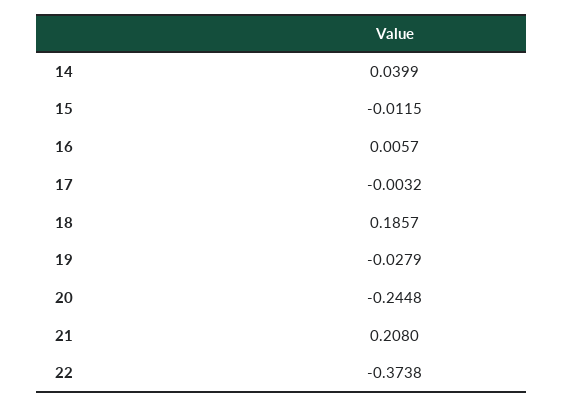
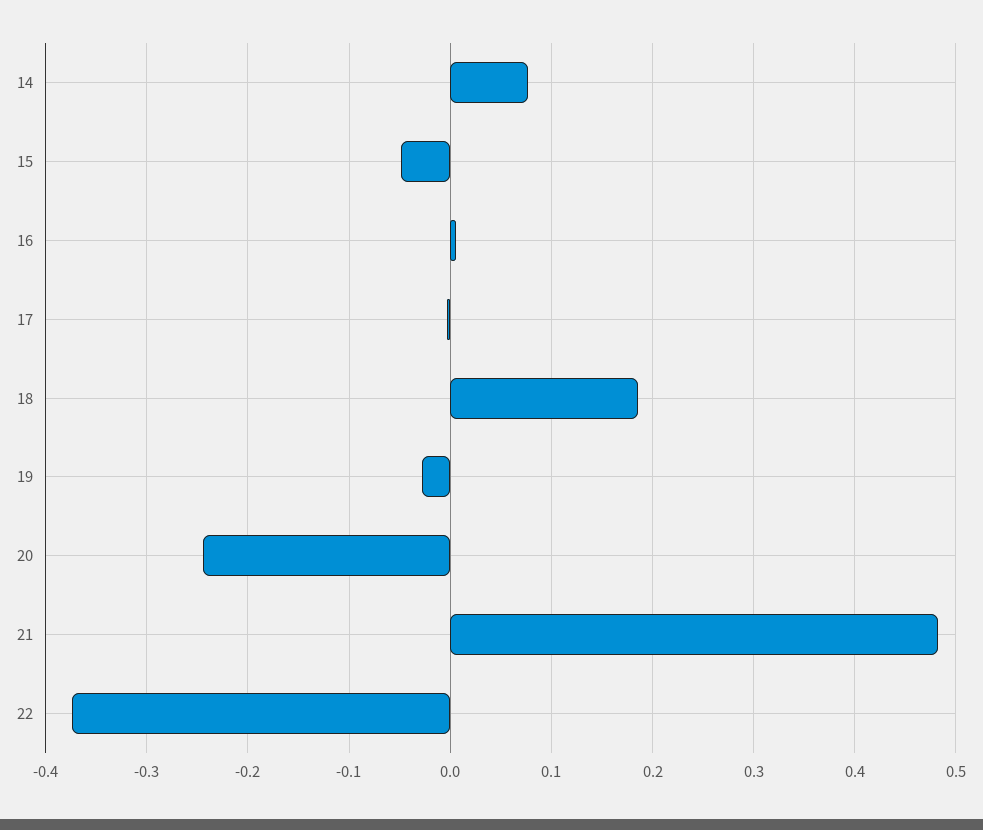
14: 0.0399 -> 0.08
15: -0.0115 -> -0.05
21: 0.208 -> 0.48

